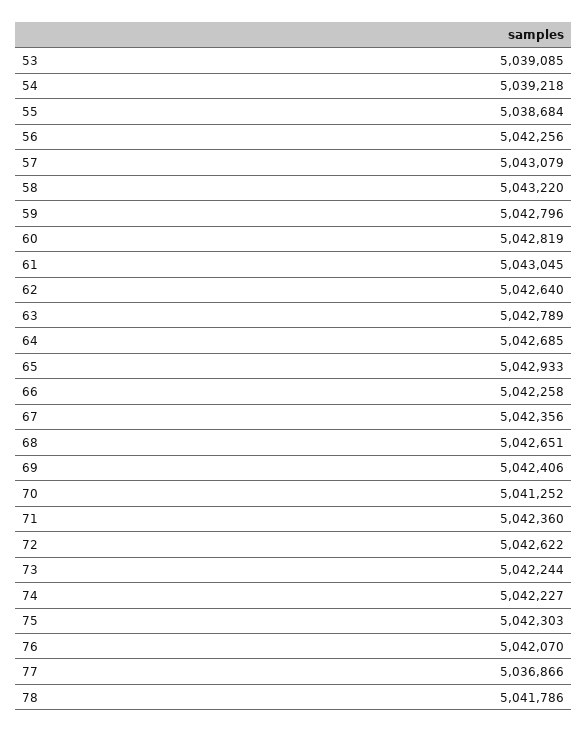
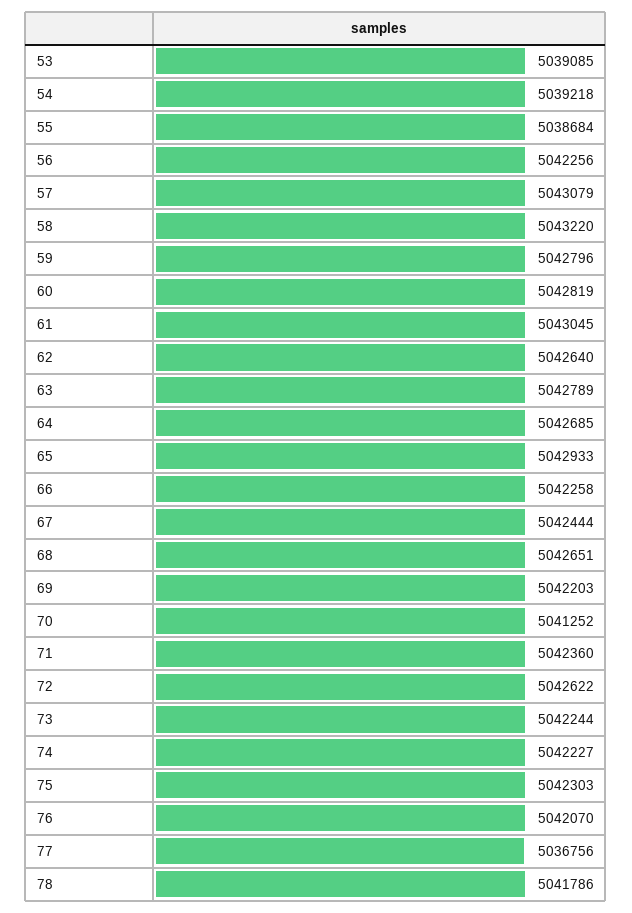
67: 5042356 -> 5042444
69: 5042406 -> 5042203
77: 5036866 -> 5036756

